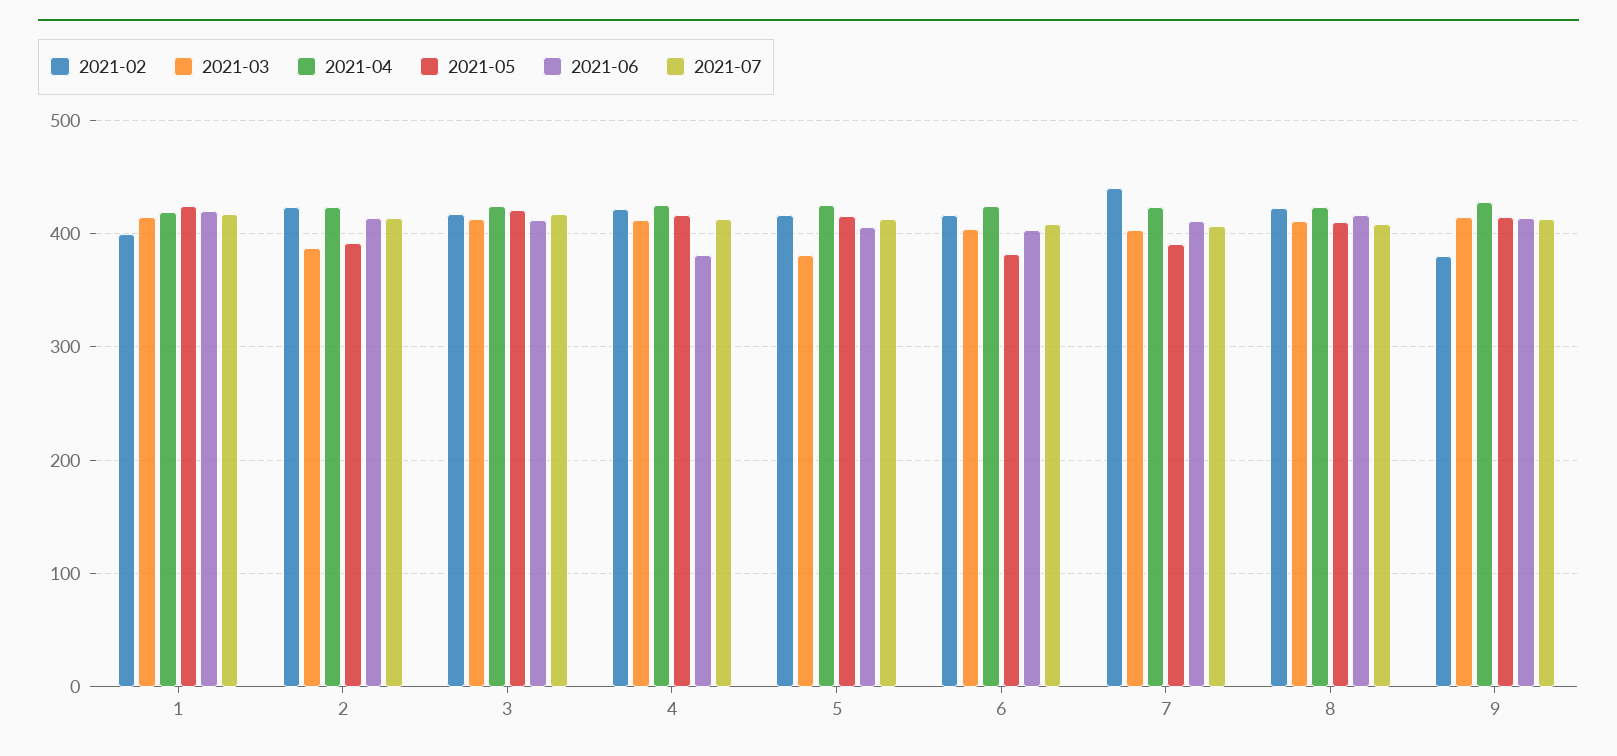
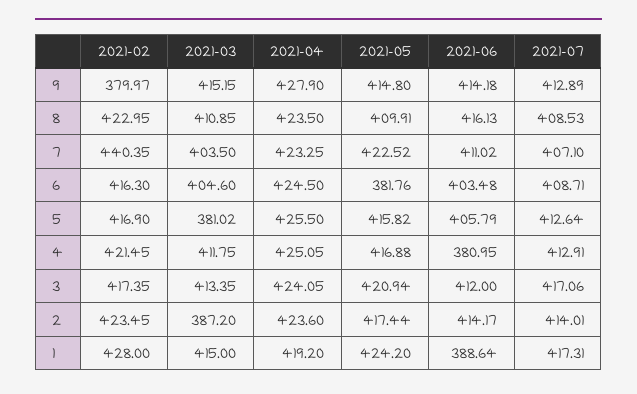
2021-02, 1: 400 -> 428
2021-06, 1: 420 -> 388.64
2021-05, 2: 390 -> 417.44
2021-05, 7: 390 -> 422.52

